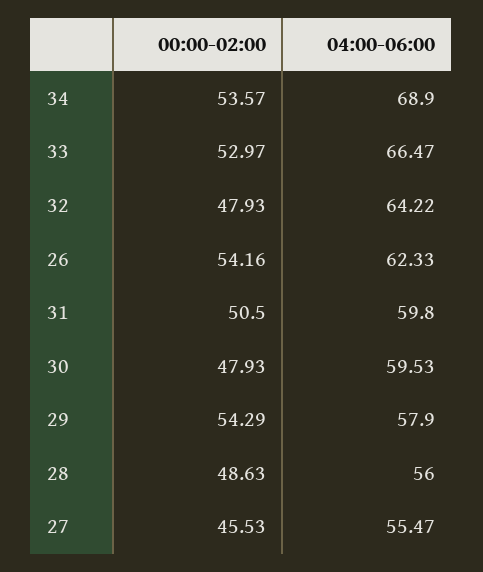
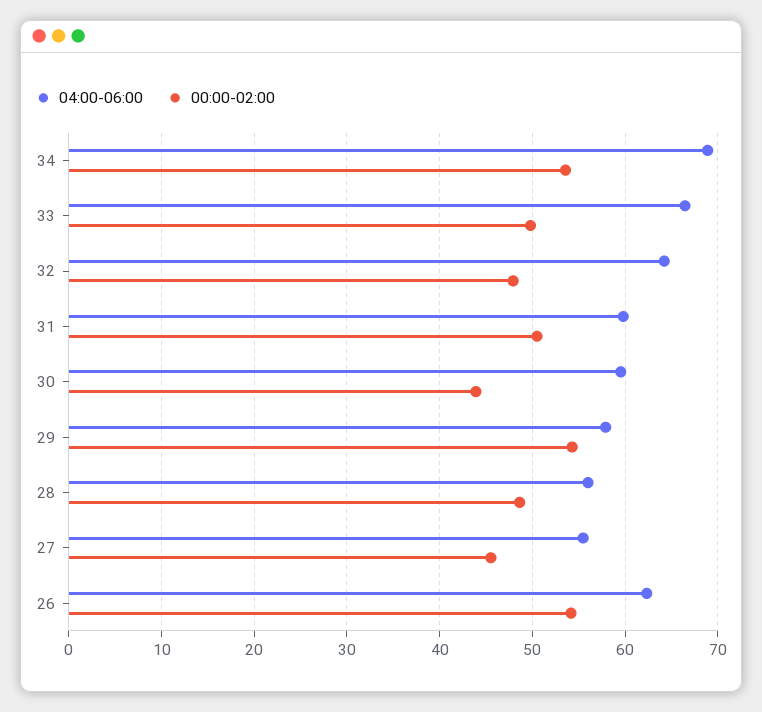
00:00-02:00, 33: 52.97 -> 50
00:00-02:00, 30: 47.93 -> 44

